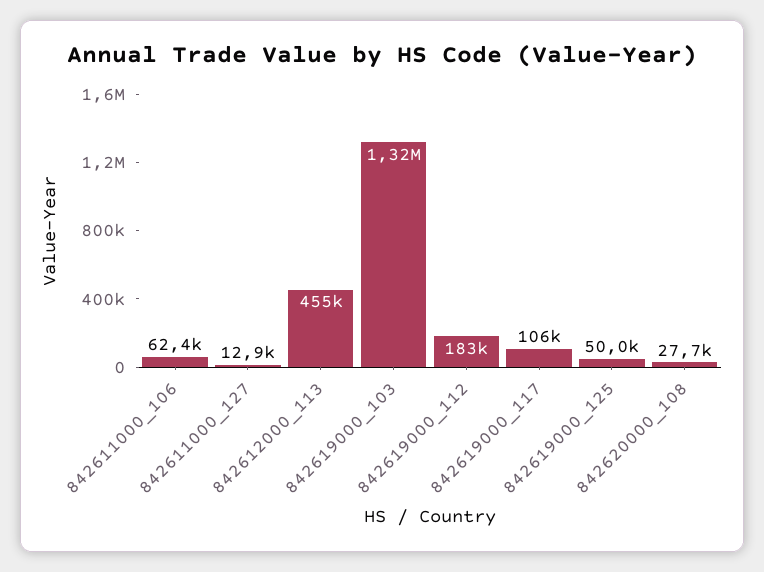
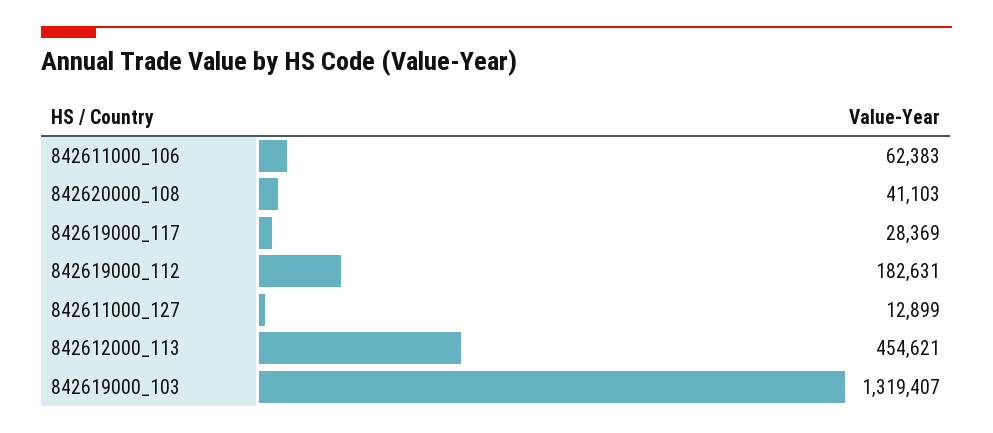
842619000_117: 106000 -> 28369
842619000_125: 50000 -> none
842620000_108: 27700 -> 41103

